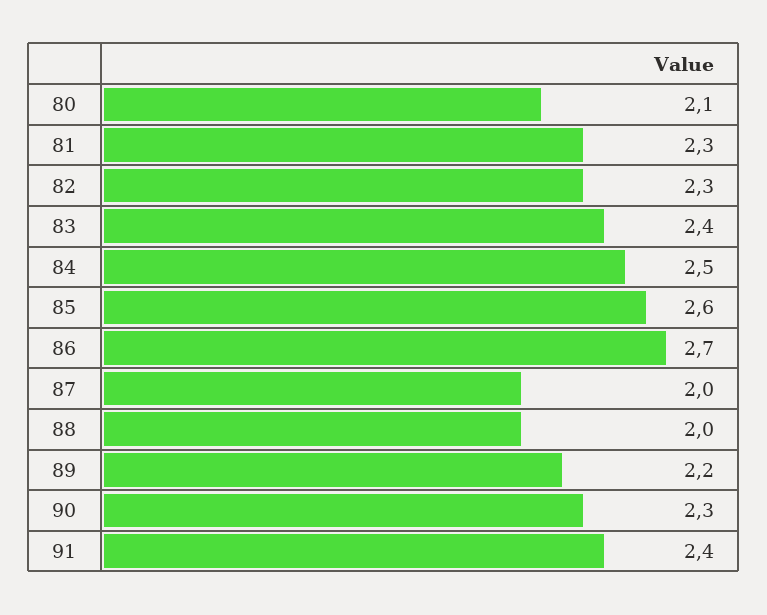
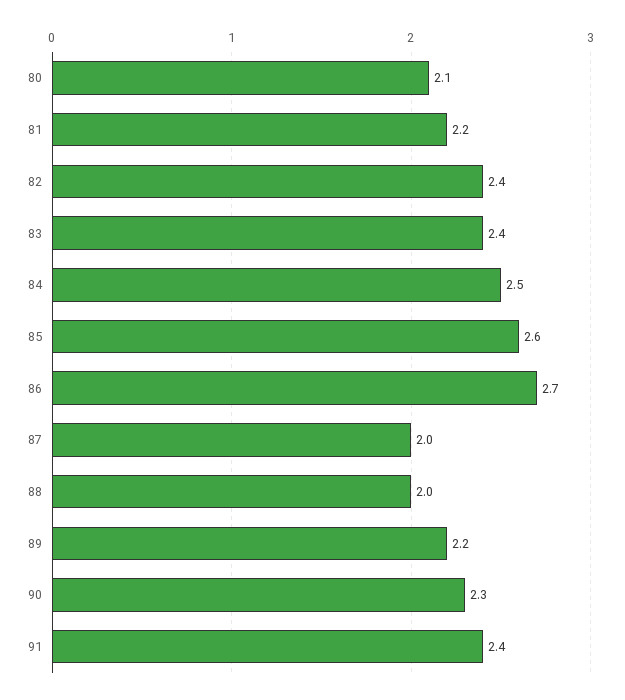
81: 2.3 -> 2.2
82: 2.3 -> 2.4

